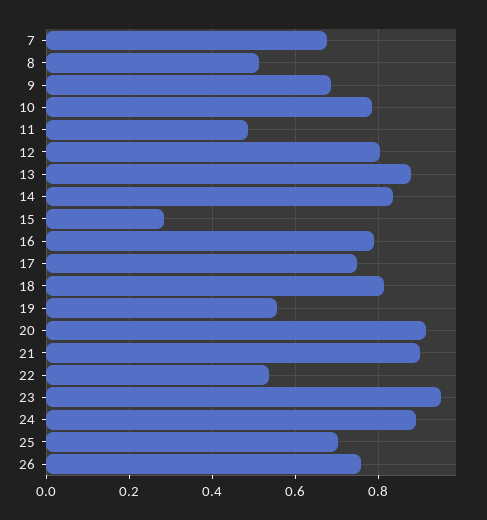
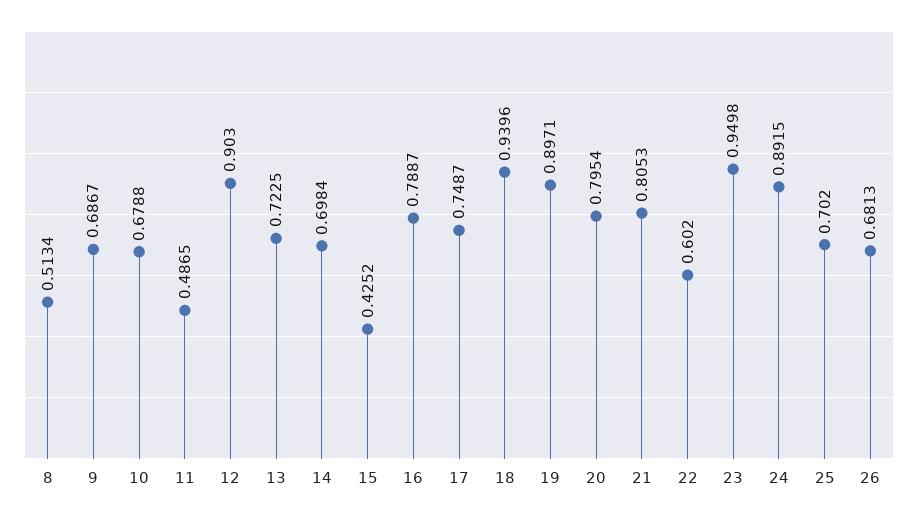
7: 0.68 -> none
10: 0.78 -> 0.6788
12: 0.8 -> 0.903
13: 0.88 -> 0.7225
14: 0.84 -> 0.6984
15: 0.28 -> 0.4252
18: 0.82 -> 0.9396
19: 0.56 -> 0.8971
20: 0.92 -> 0.7954
21: 0.9 -> 0.8053
22: 0.54 -> 0.602
26: 0.76 -> 0.6813

